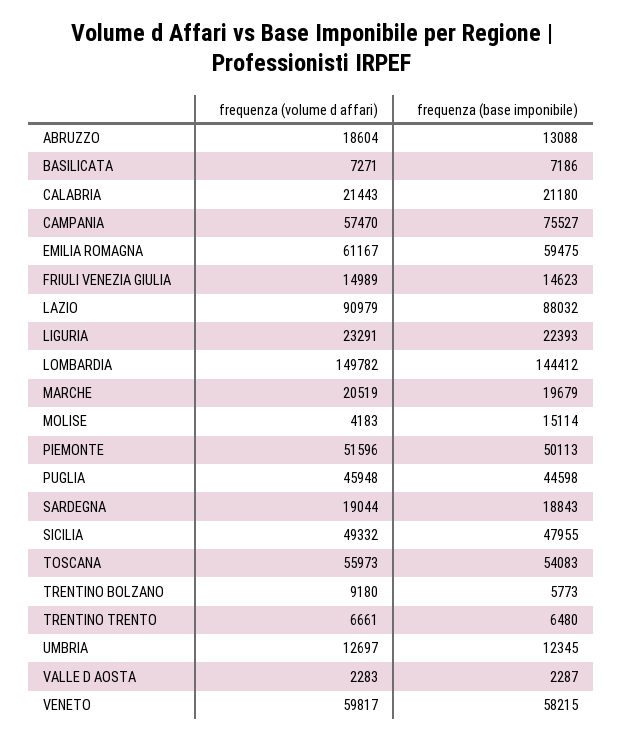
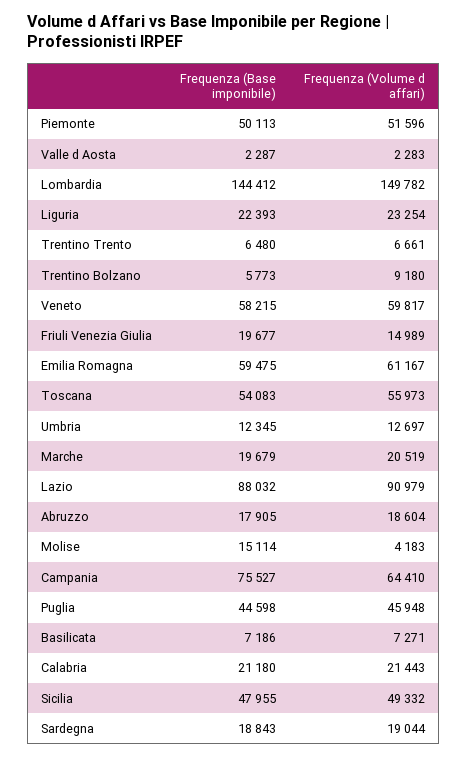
frequenza (base imponibile), ABRUZZO: 13088 -> 17905
frequenza (volume d affari), CAMPANIA: 57470 -> 64410
frequenza (base imponibile), FRIULI VENEZIA GIULIA: 14623 -> 19677
frequenza (volume d affari), LIGURIA: 23291 -> 23254

